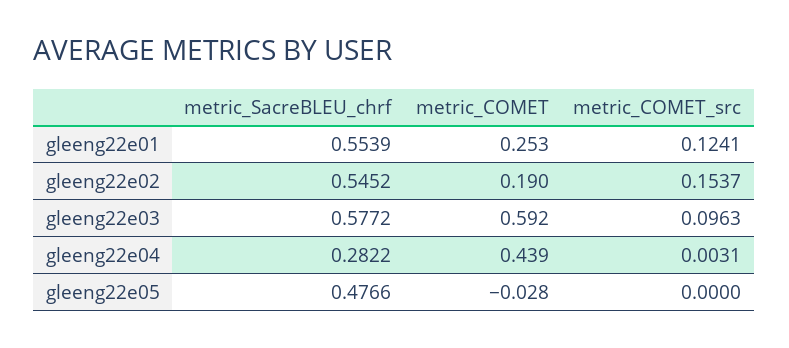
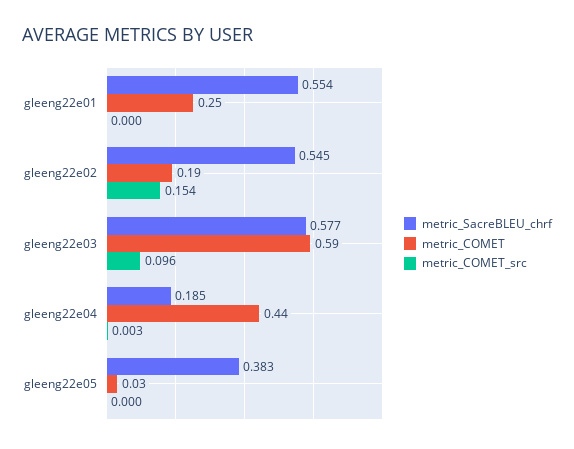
metric_COMET_src, gleeng22e01: 0.1241 -> 0
metric_SacreBLEU_chrf, gleeng22e04: 0.2822 -> 0.185
metric_SacreBLEU_chrf, gleeng22e05: 0.4766 -> 0.383
metric_COMET, gleeng22e05: -0.028 -> 0.03

